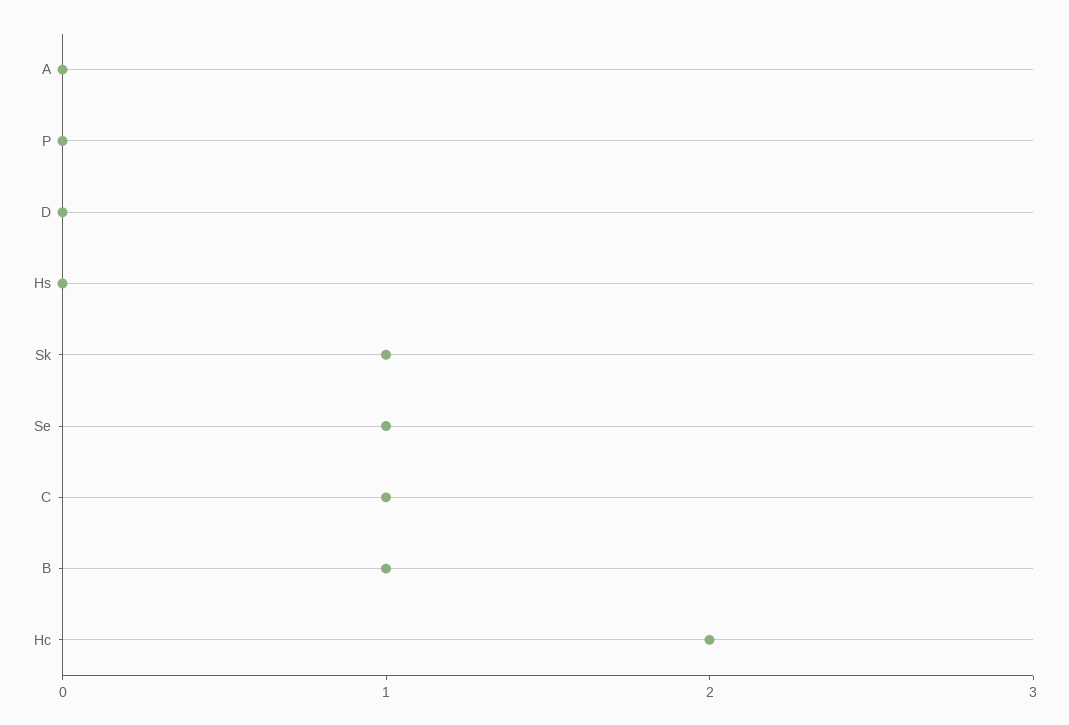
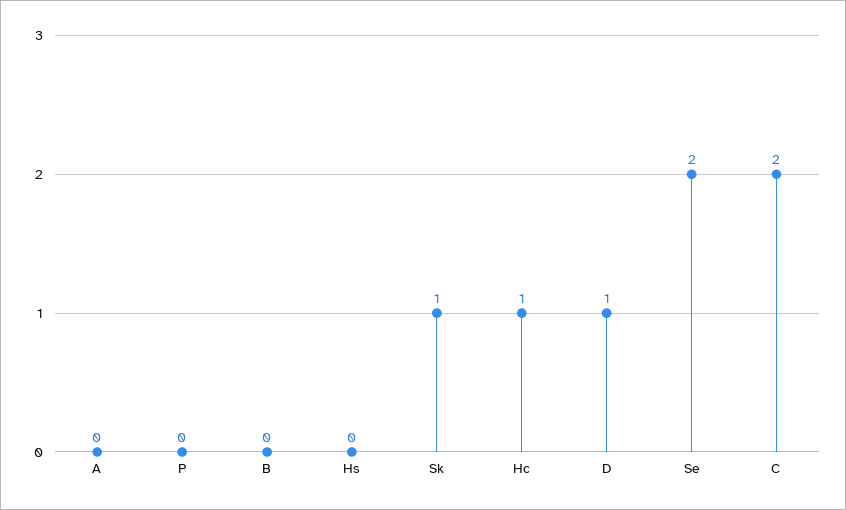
D: 0 -> 1
Se: 1 -> 2
C: 1 -> 2
B: 1 -> 0
Hc: 2 -> 1

